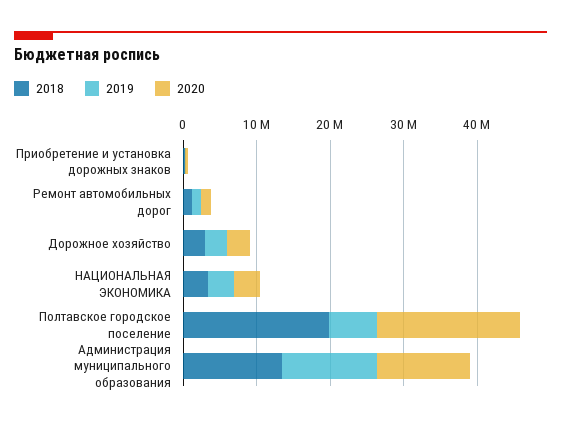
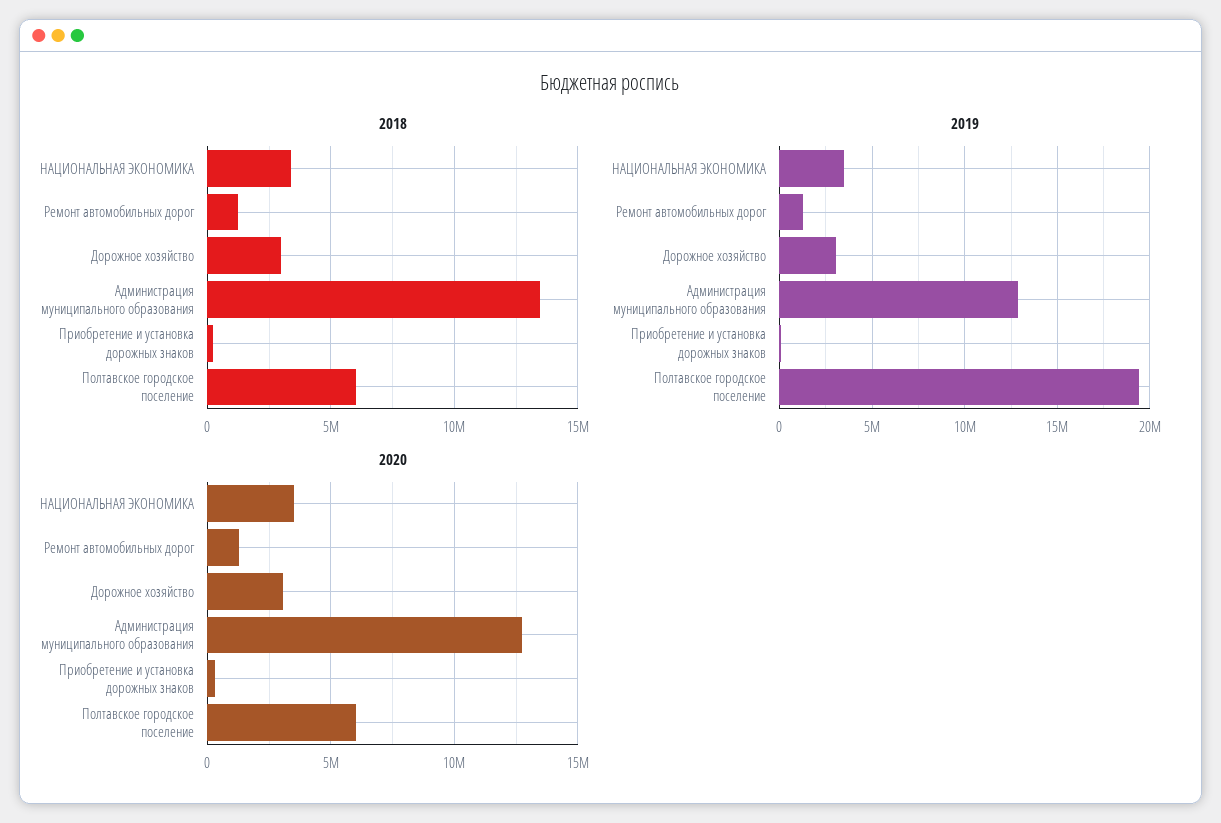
2018, Полтавское городское поселение: 20000000 -> 6000000
2019, Полтавское городское поселение: 6000000 -> 19500000
2020, Полтавское городское поселение: 20000000 -> 6000000

